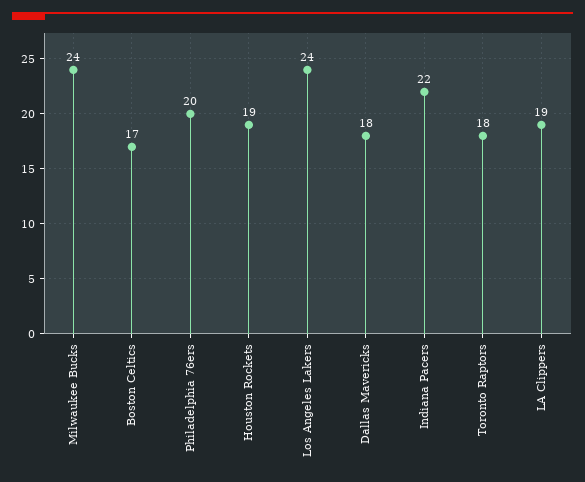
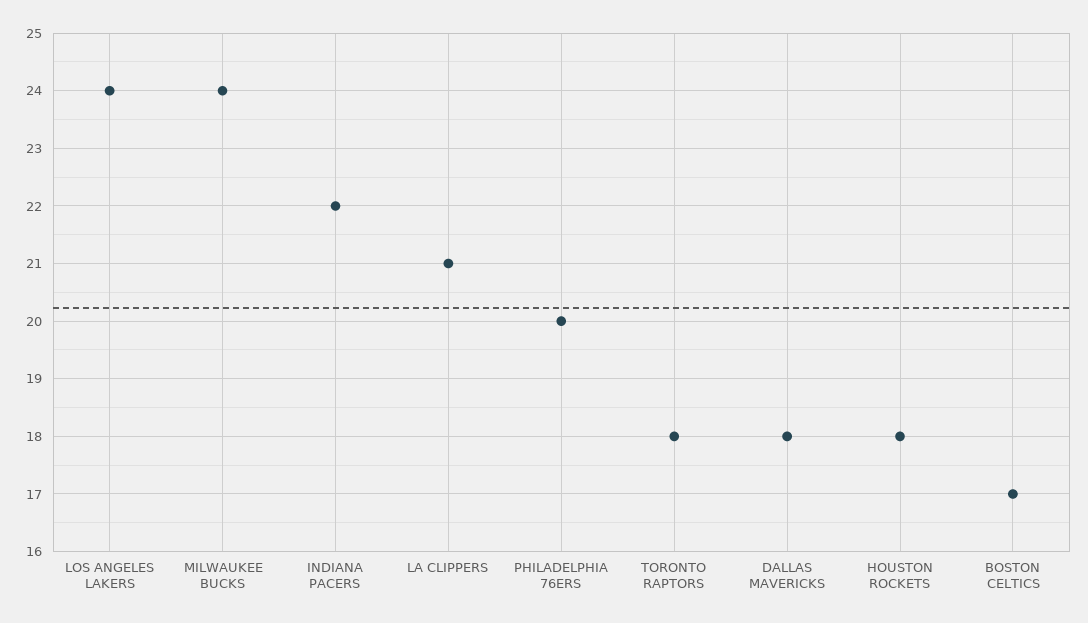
Houston Rockets: 19 -> 18
LA Clippers: 19 -> 21

